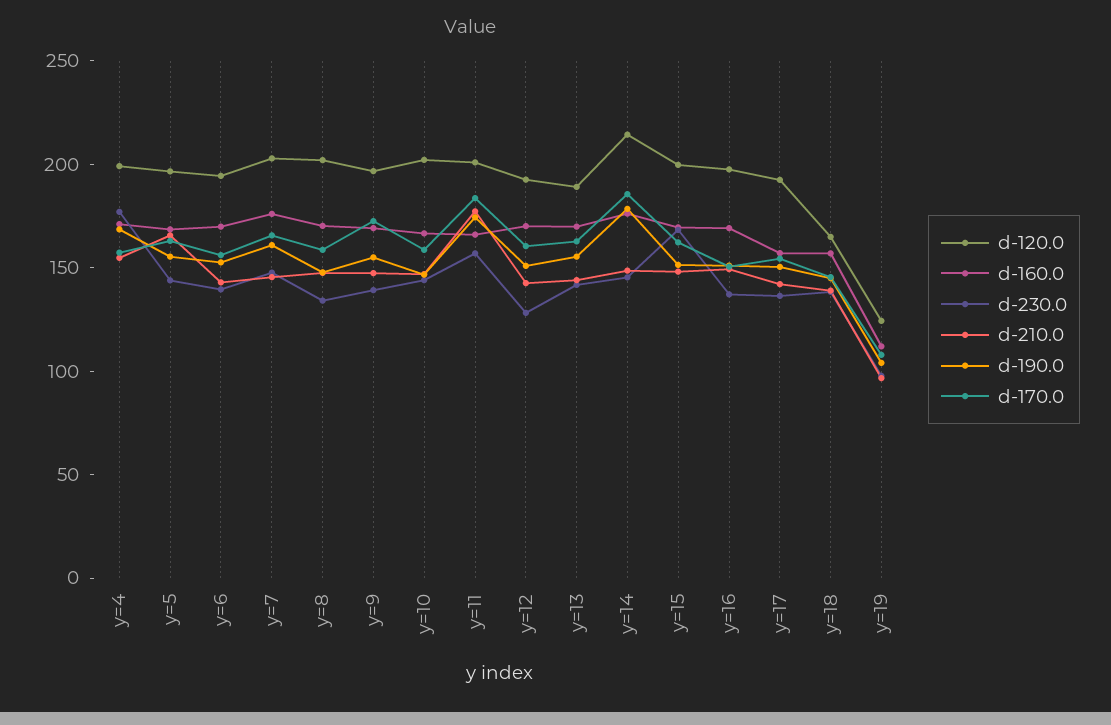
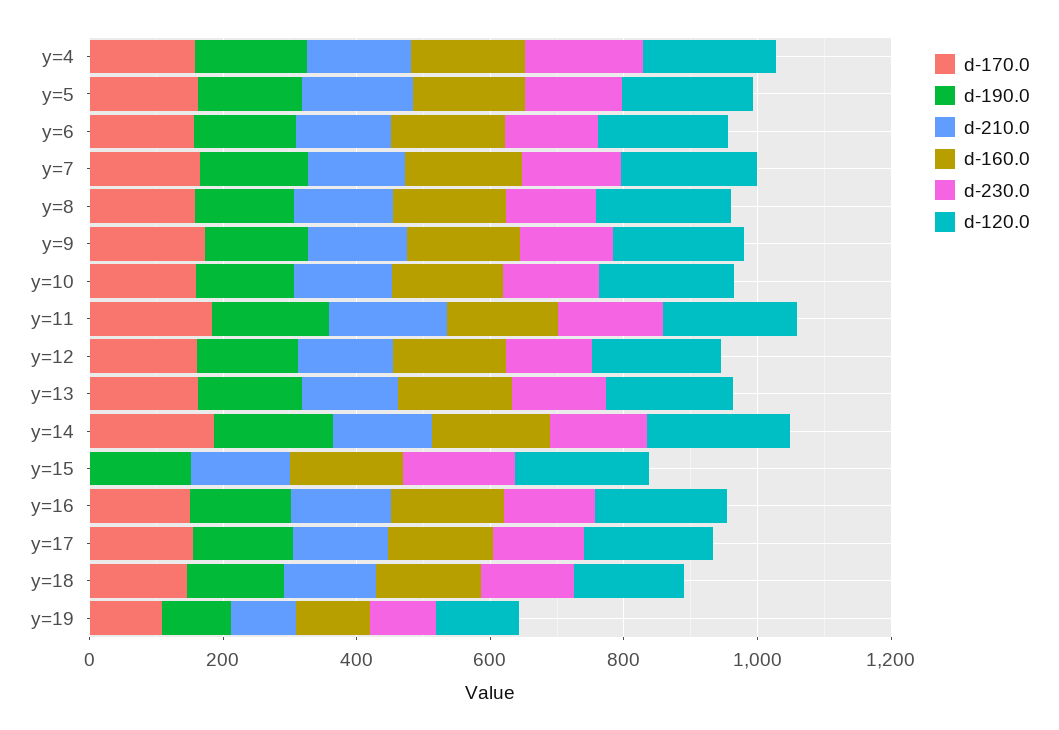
d-170.0, y=15: 160 -> 0

